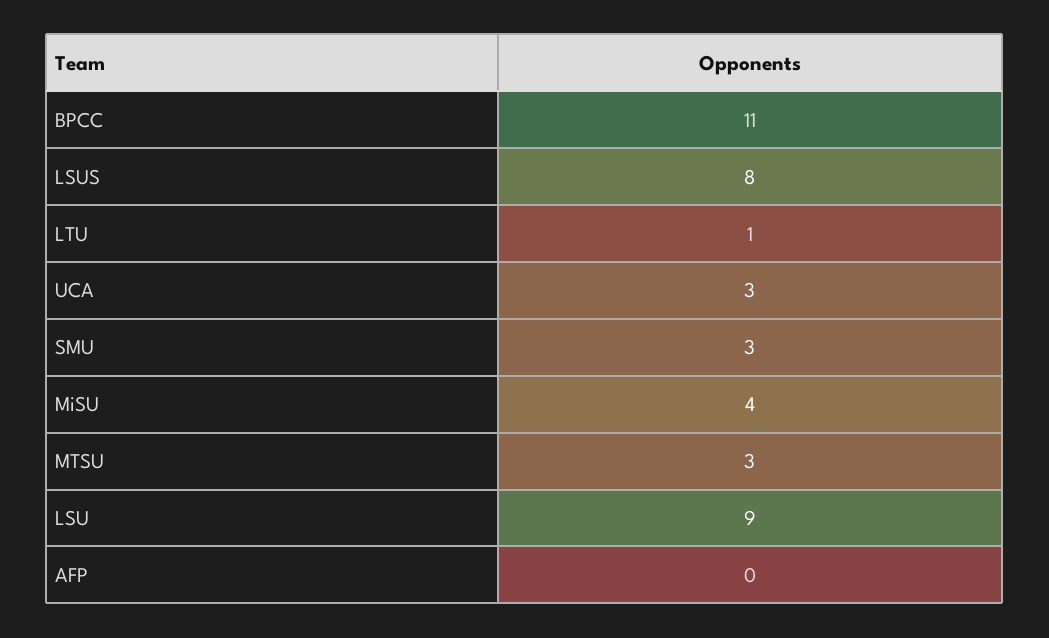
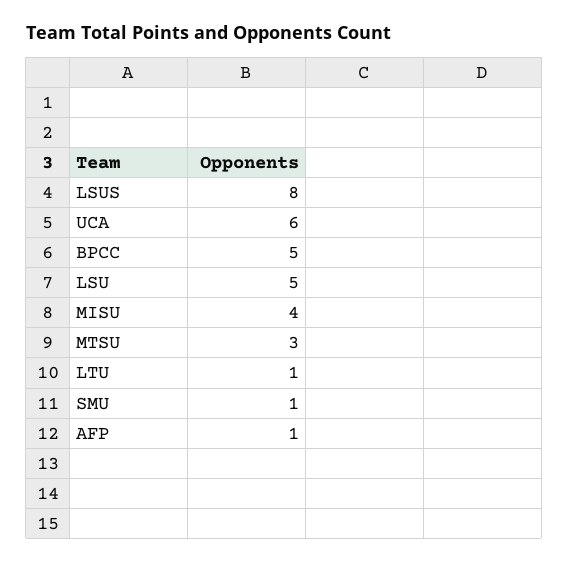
BPCC: 11 -> 5
UCA: 3 -> 6
SMU: 3 -> 1
LSU: 9 -> 5
AFP: 0 -> 1

